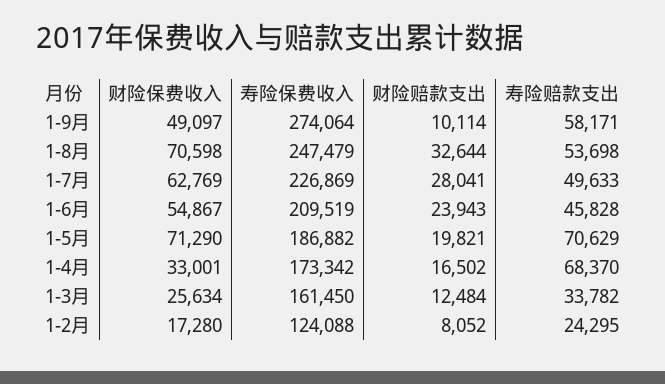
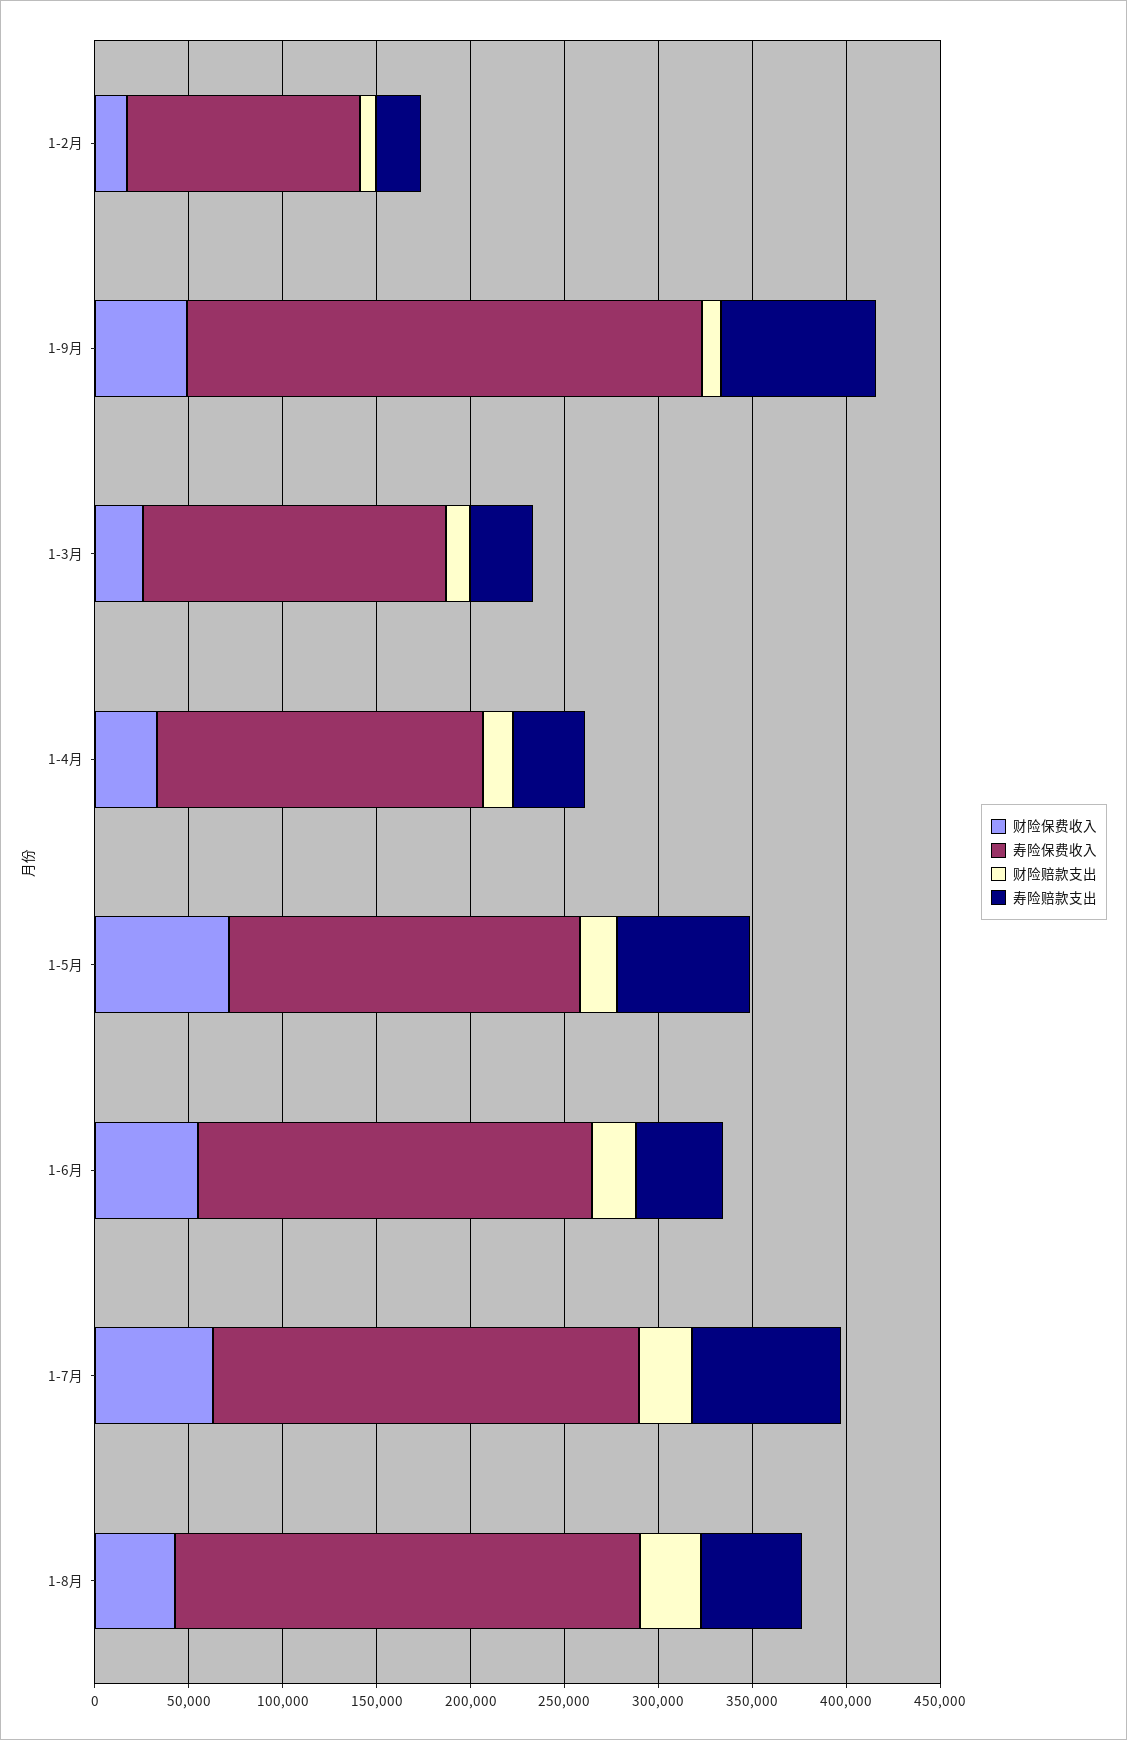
寿险赔款支出, 1-9月: 58171 -> 80000
财险保费收入, 1-8月: 70598 -> 40000
寿险赔款支出, 1-7月: 49633 -> 80000
寿险赔款支出, 1-4月: 68370 -> 40000

